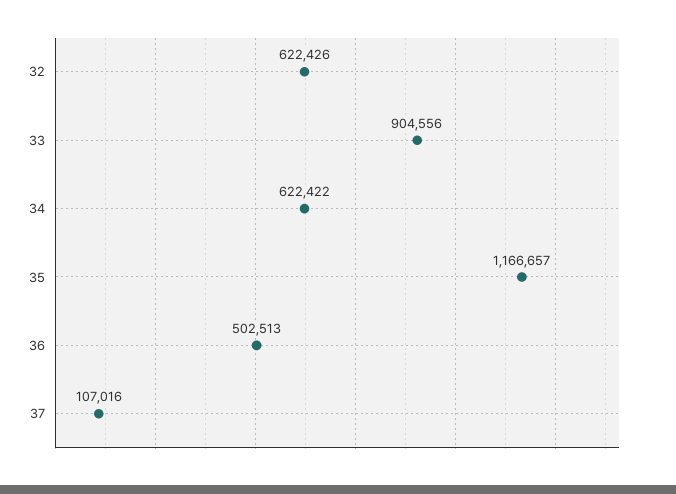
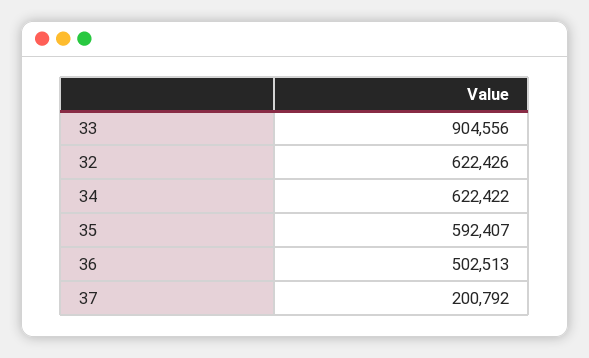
35: 1166657 -> 592407
37: 107016 -> 200792

